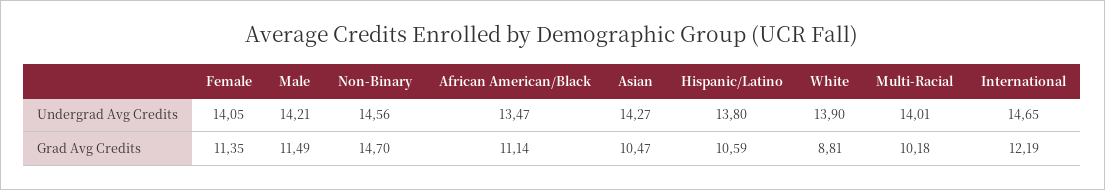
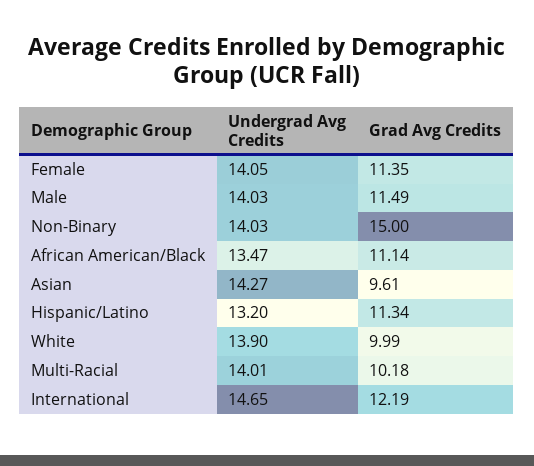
Male, Undergrad Avg Credits: 14.21 -> 14.03
Non-Binary, Undergrad Avg Credits: 14.56 -> 14.03
Hispanic/Latino, Undergrad Avg Credits: 13.8 -> 13.2
Non-Binary, Grad Avg Credits: 14.7 -> 15
Asian, Grad Avg Credits: 10.47 -> 9.61
Hispanic/Latino, Grad Avg Credits: 10.59 -> 11.34
White, Grad Avg Credits: 8.81 -> 9.99

